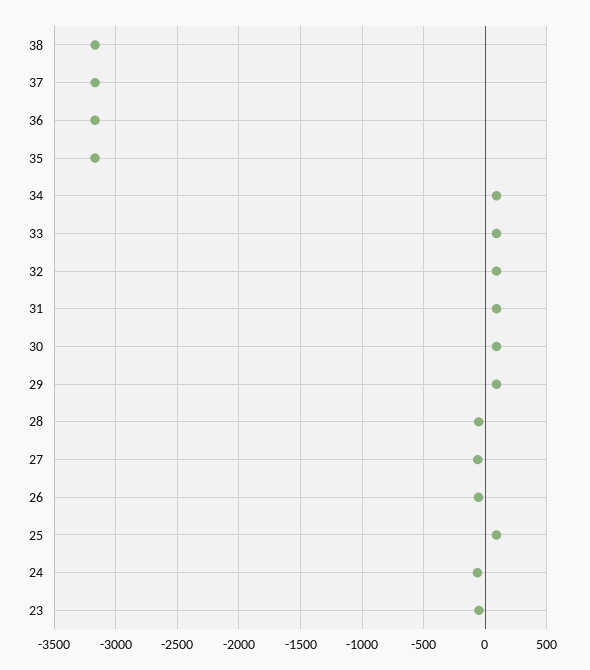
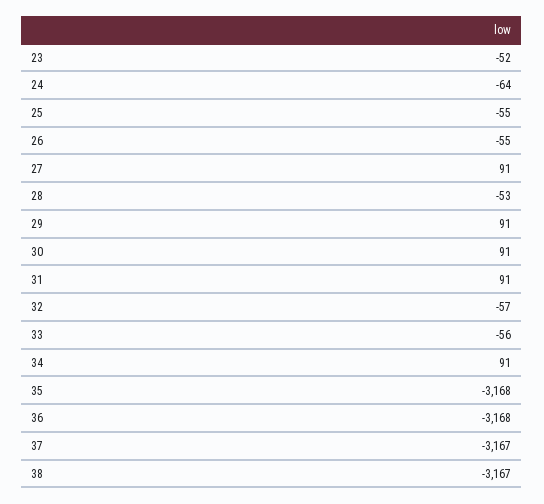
33: 100 -> -56
32: 100 -> -57
27: -50 -> 91
25: 100 -> -55

